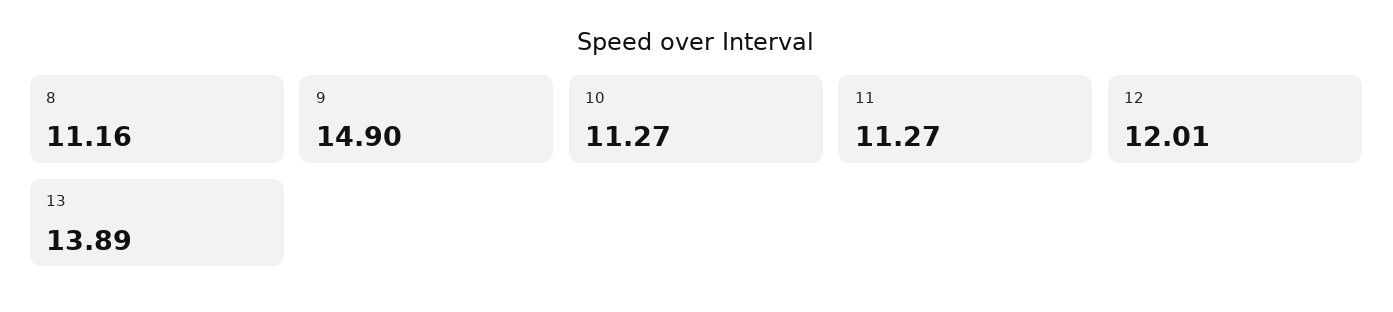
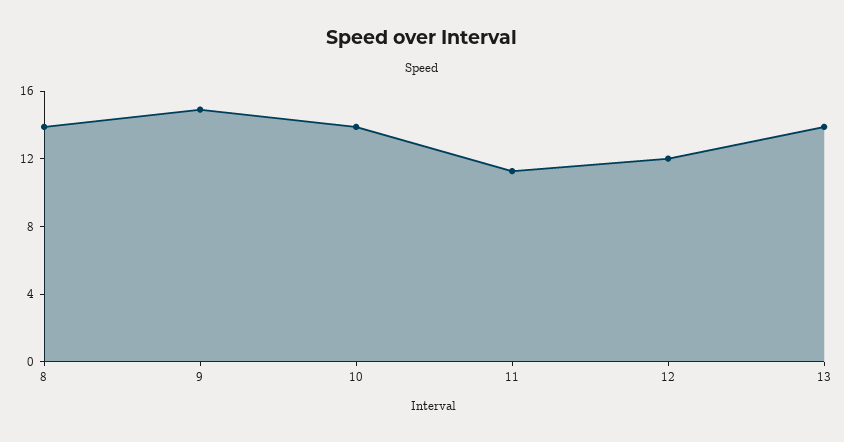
8: 11.16 -> 14
10: 11.27 -> 14

